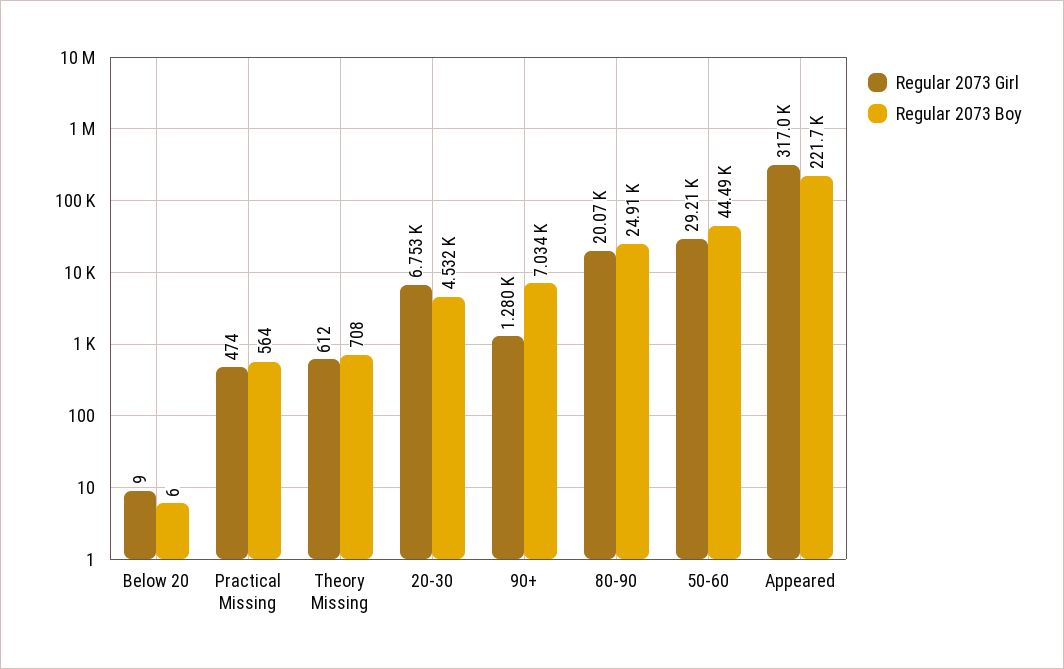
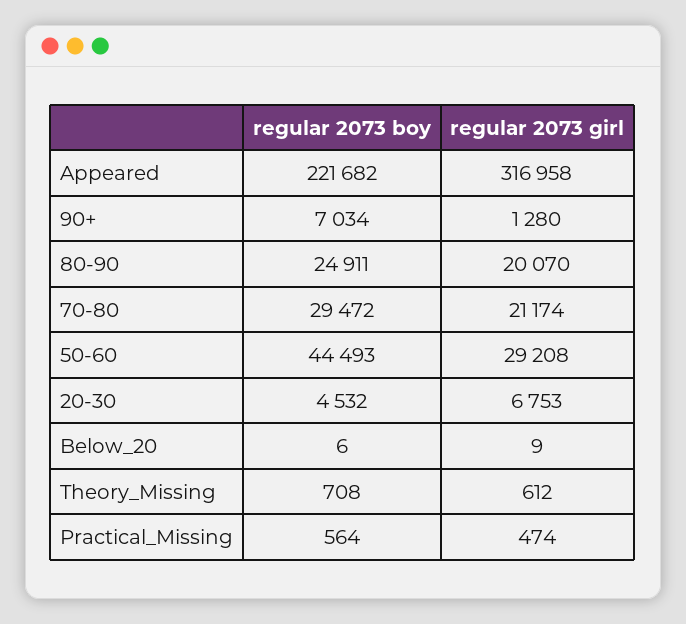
Regular 2073 Boy, 70-80: none -> 29472
Regular 2073 Girl, 70-80: none -> 21174

